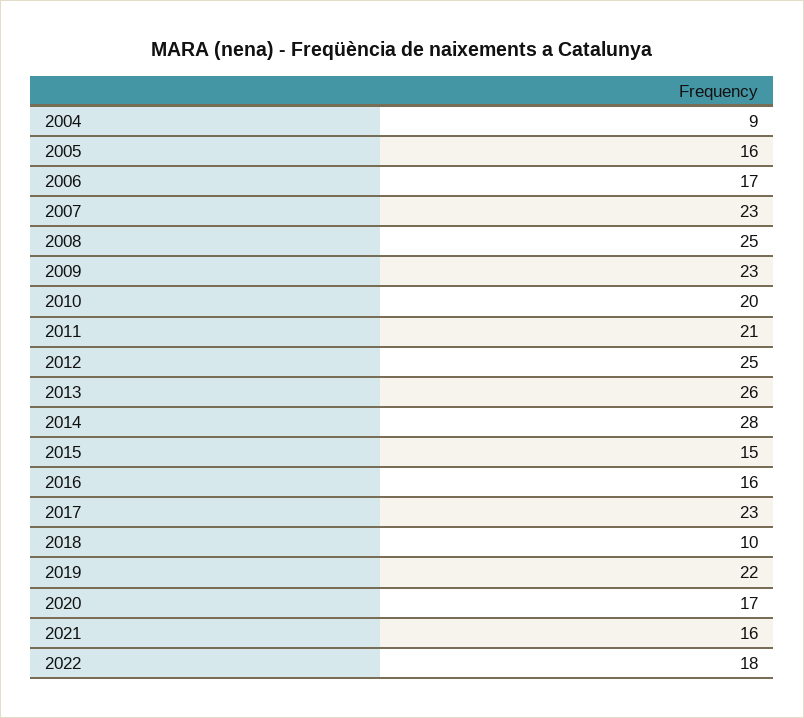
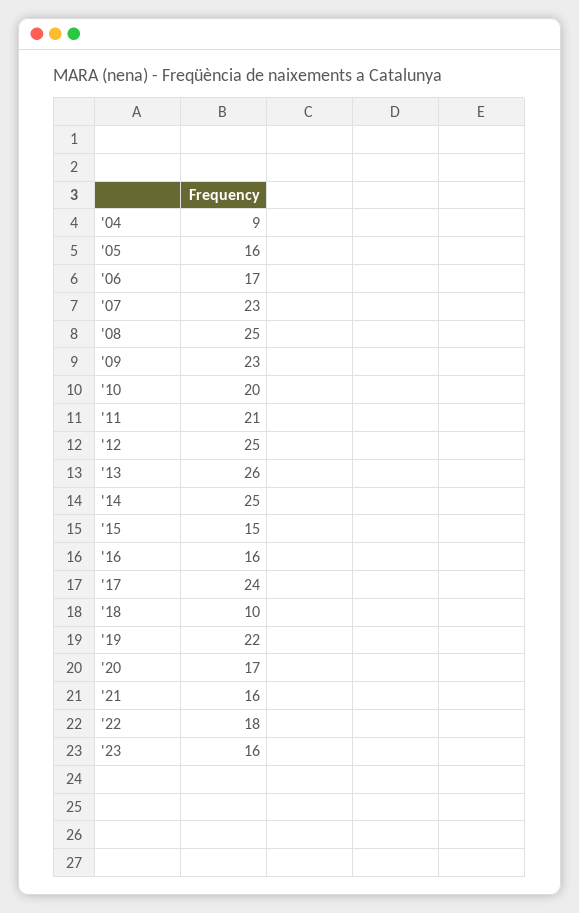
2014: 28 -> 25
2017: 23 -> 24
'23: none -> 16

